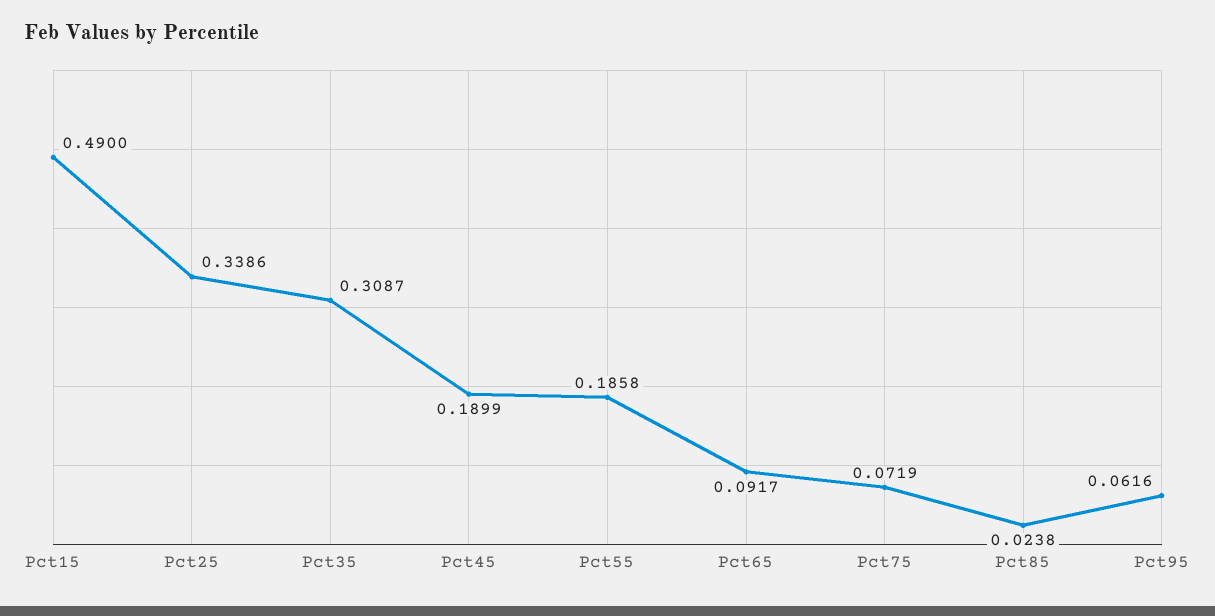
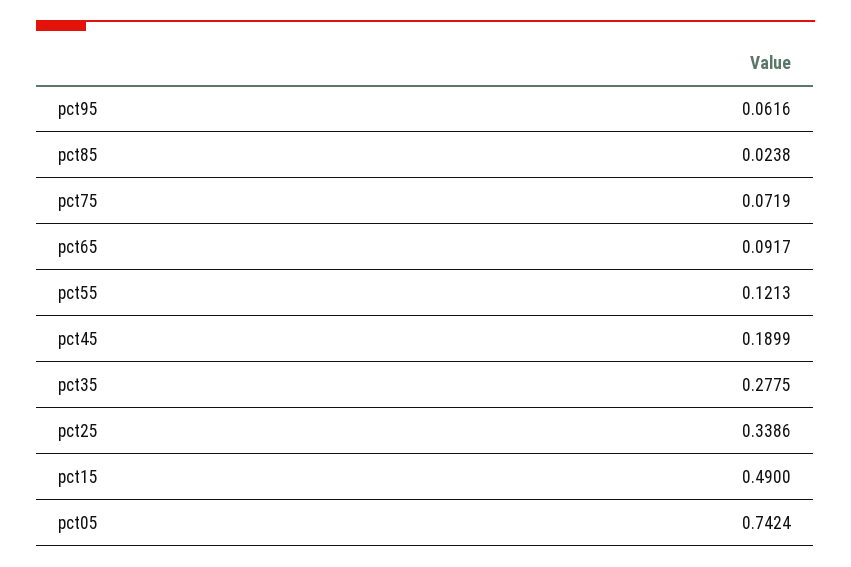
Pct35: 0.3087 -> 0.2775
Pct55: 0.1858 -> 0.1213
pct05: none -> 0.7424

